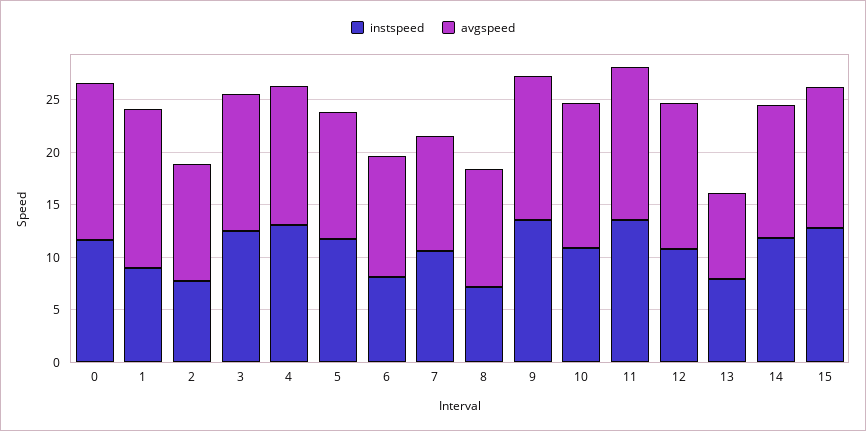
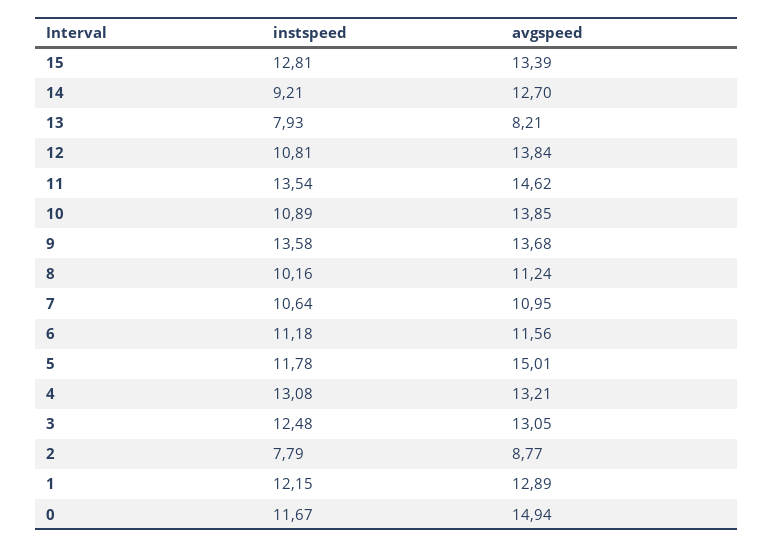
instspeed, 1: 9 -> 12.15
avgspeed, 1: 15 -> 12.89
avgspeed, 2: 11 -> 8.77
avgspeed, 5: 12 -> 15.01
instspeed, 6: 8 -> 11.18
instspeed, 8: 7 -> 10.16
instspeed, 14: 12 -> 9.21

